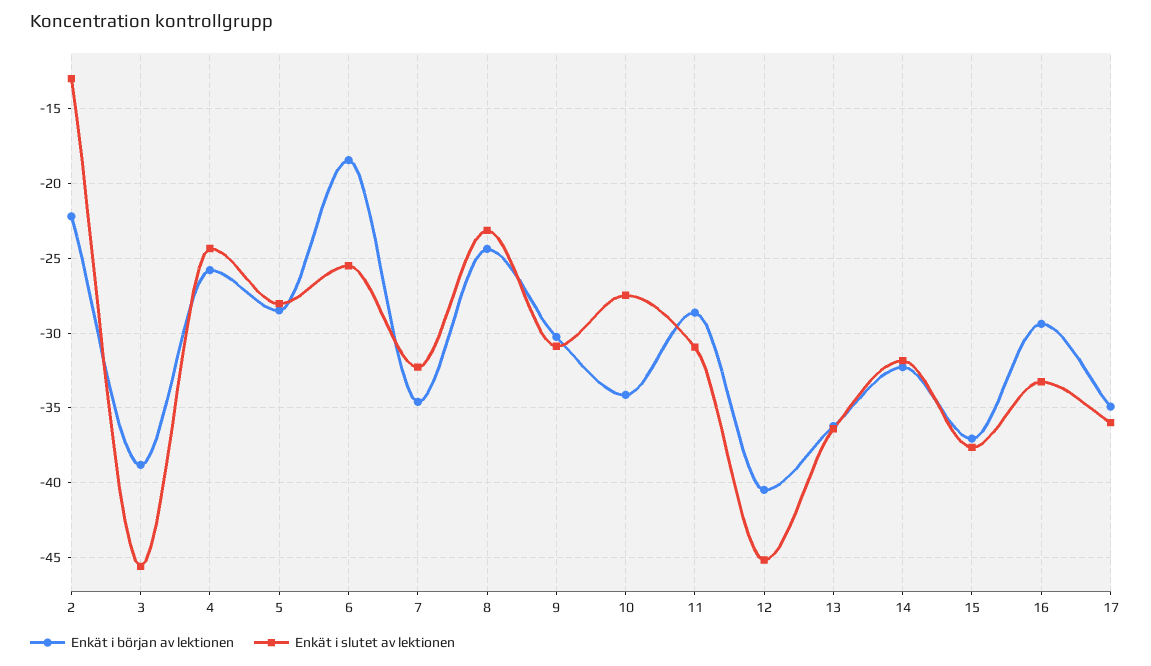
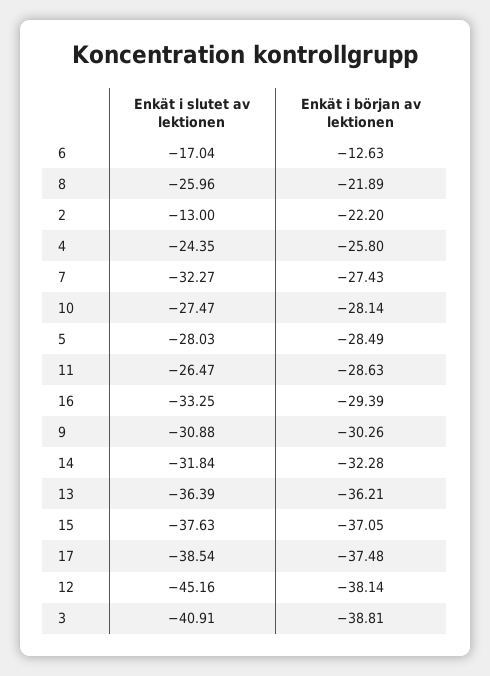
Enkät i slutet av lektionen, 3: -45.5 -> -40.91
Enkät i början av lektionen, 6: -18.5 -> -12.63
Enkät i slutet av lektionen, 6: -25.5 -> -17.04
Enkät i början av lektionen, 7: -34.5 -> -27.43
Enkät i början av lektionen, 8: -24.5 -> -21.89
Enkät i slutet av lektionen, 8: -23 -> -25.96
Enkät i början av lektionen, 10: -34 -> -28.14
Enkät i slutet av lektionen, 11: -31 -> -26.47
Enkät i början av lektionen, 12: -40.5 -> -38.14
Enkät i början av lektionen, 17: -35 -> -37.48
Enkät i slutet av lektionen, 17: -36 -> -38.54

